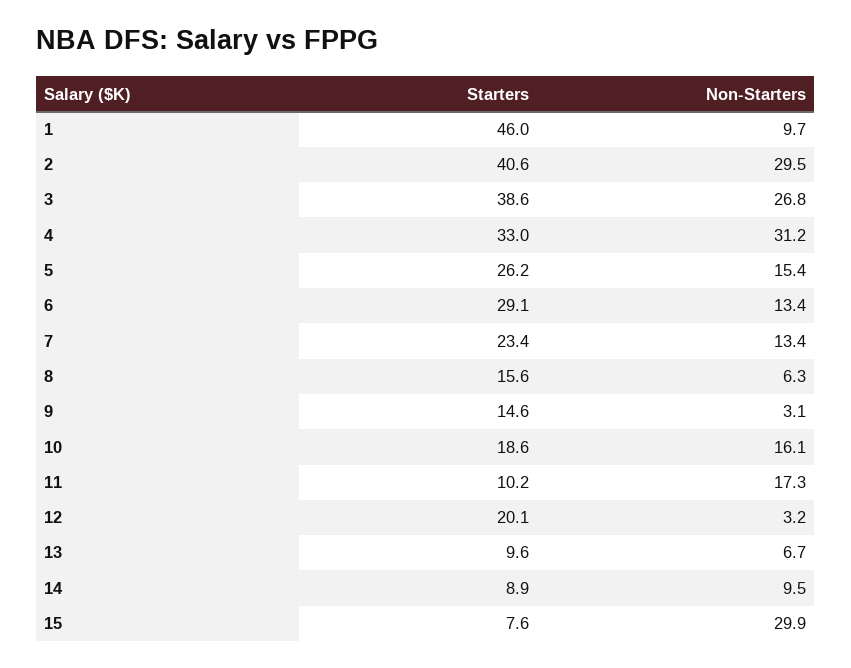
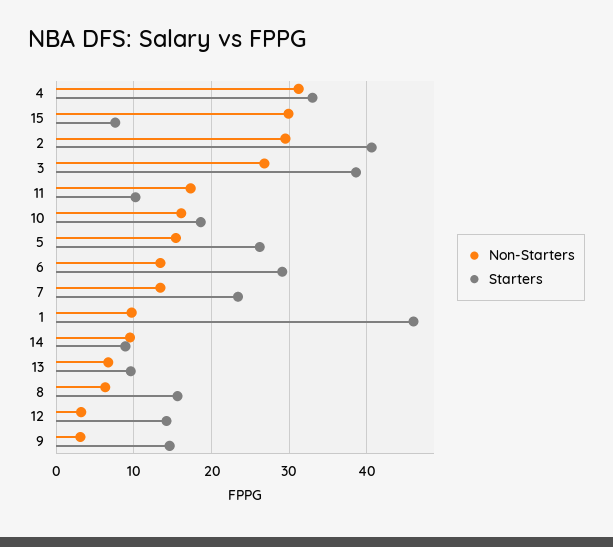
Starters, 12: 20.1 -> 14

